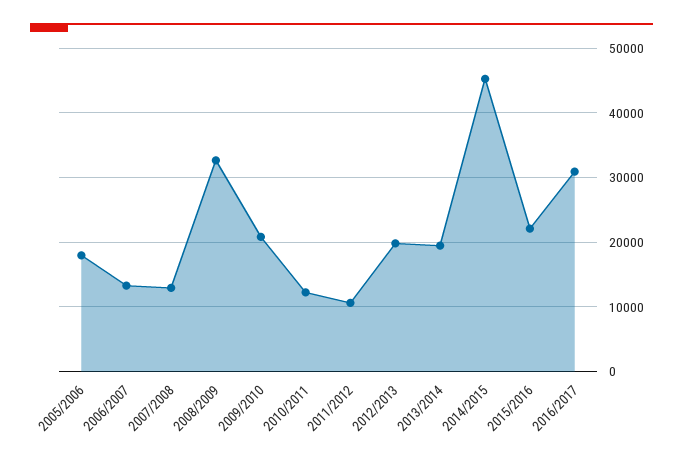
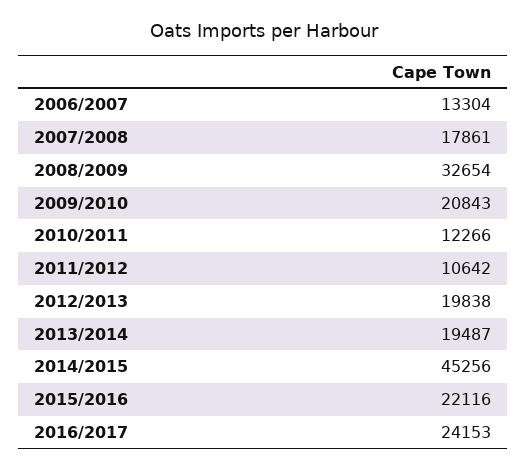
2005/2006: 18000 -> none
2007/2008: 13000 -> 17861
2016/2017: 31000 -> 24153

